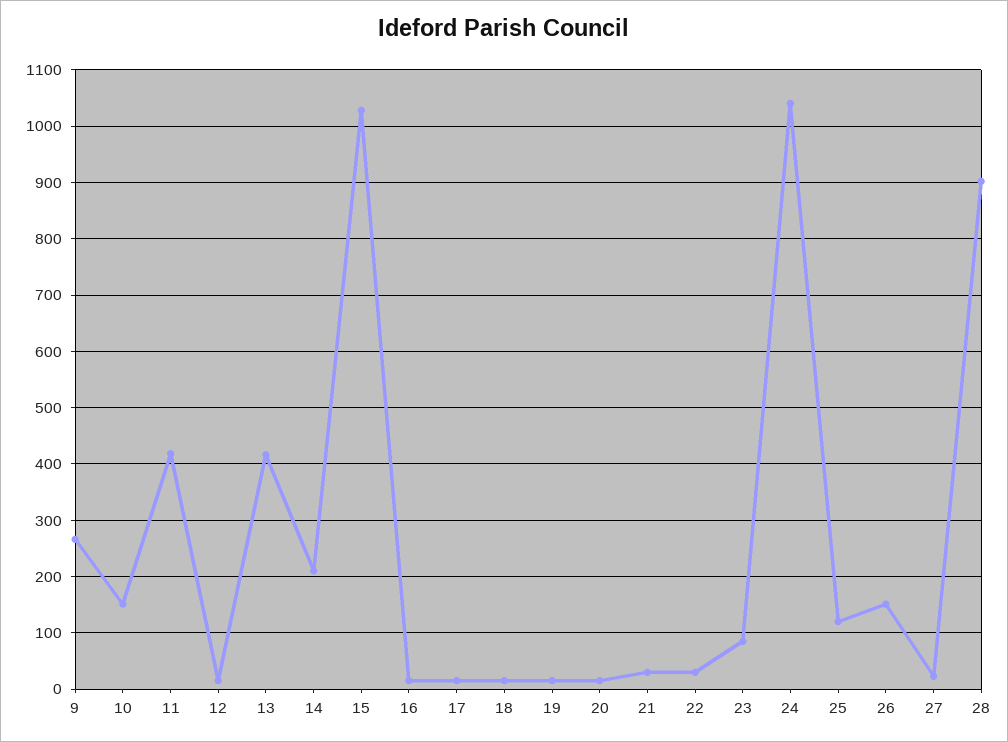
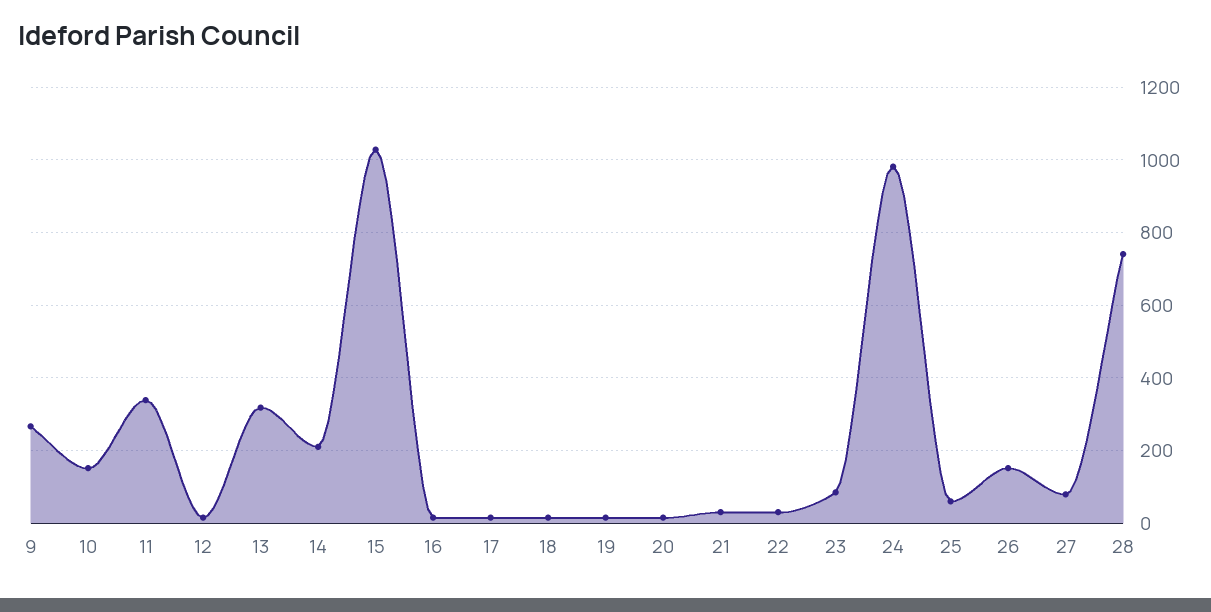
11: 420 -> 340
13: 420 -> 320
24: 1040 -> 980
25: 120 -> 60
27: 20 -> 80
28: 900 -> 740

